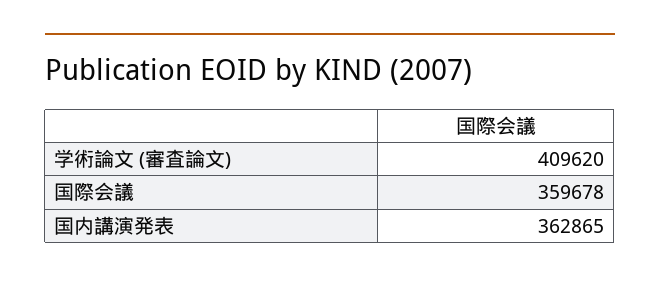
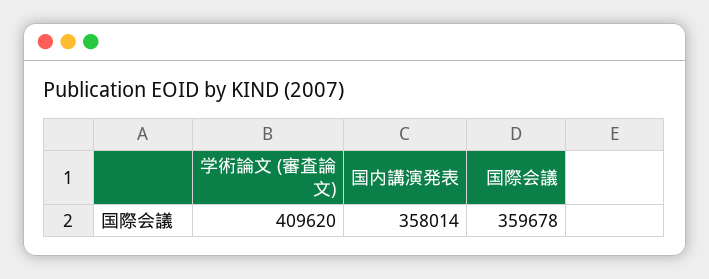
国内講演発表: 362865 -> 358014

